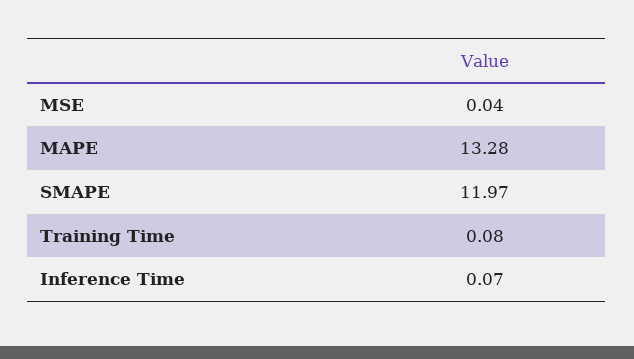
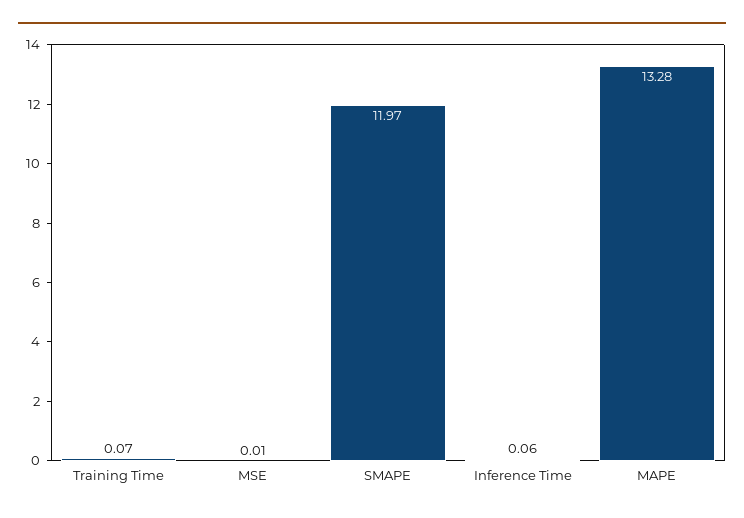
MSE: 0.04 -> 0.01
Training Time: 0.08 -> 0.07
Inference Time: 0.07 -> 0.06

